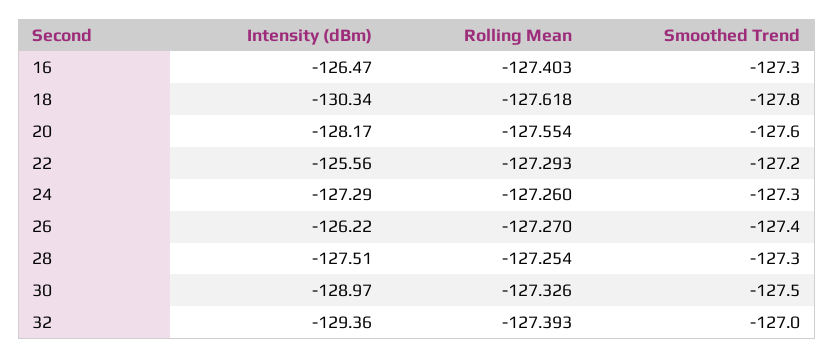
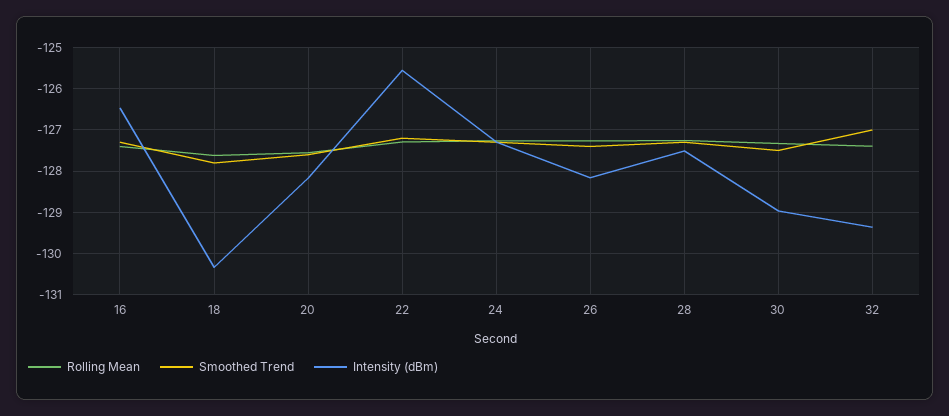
Intensity (dBm), 26: -126.22 -> -128.2

